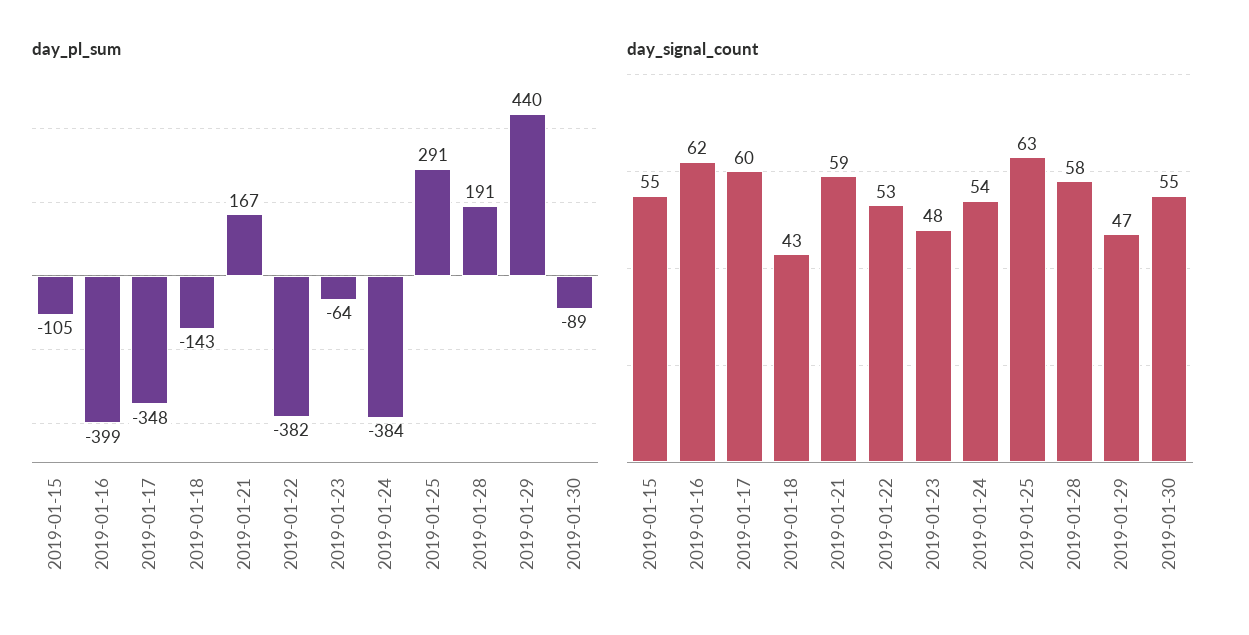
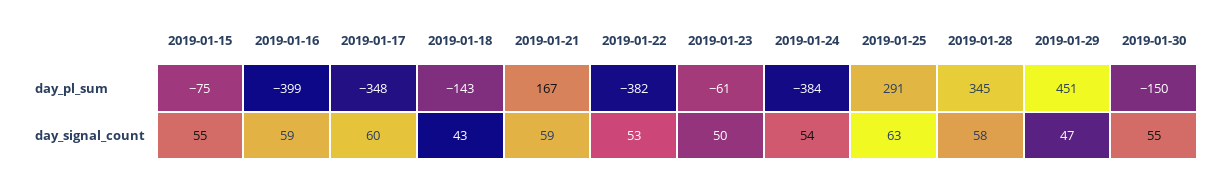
day_pl_sum, 2019-01-15: -105 -> -75
day_pl_sum, 2019-01-23: -64 -> -61
day_pl_sum, 2019-01-28: 191 -> 345
day_pl_sum, 2019-01-29: 440 -> 451
day_pl_sum, 2019-01-30: -89 -> -150
day_signal_count, 2019-01-16: 62 -> 59
day_signal_count, 2019-01-23: 48 -> 50

